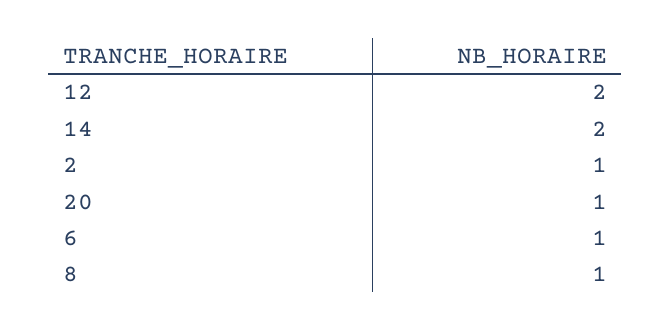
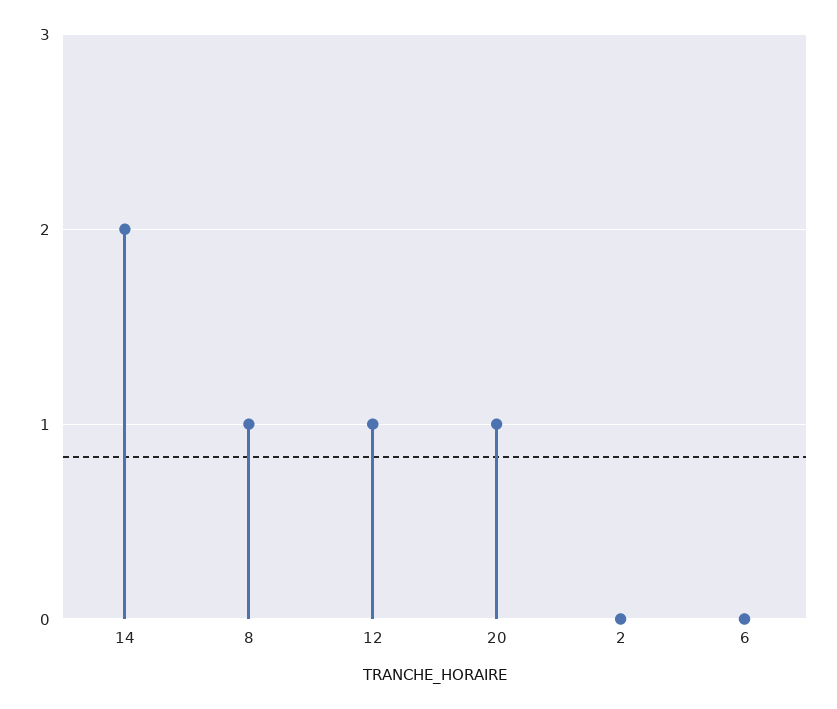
12: 2 -> 1
2: 1 -> 0
6: 1 -> 0

